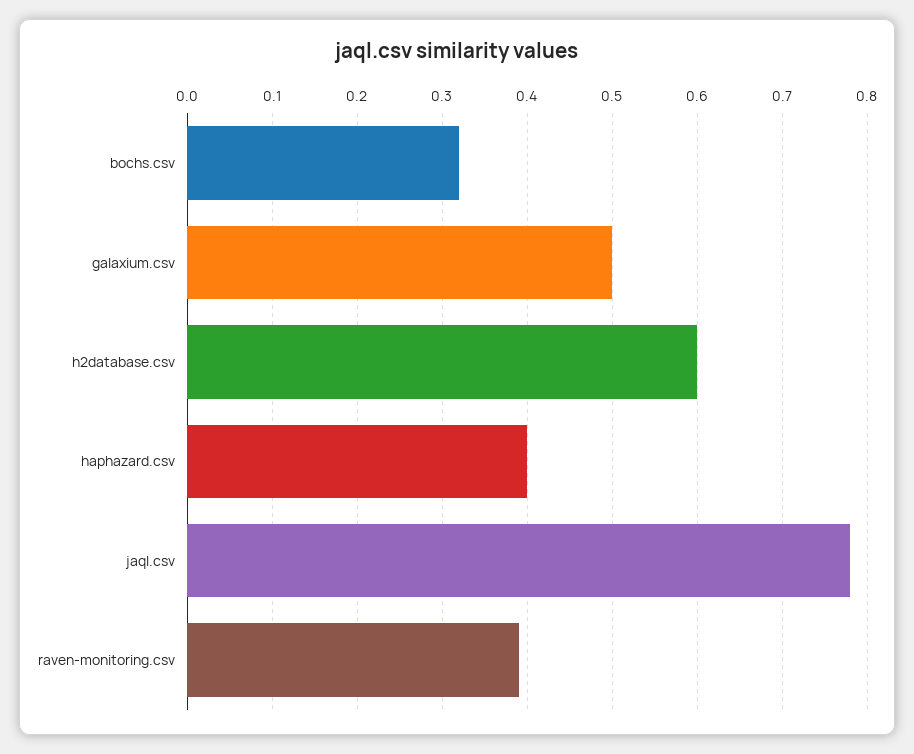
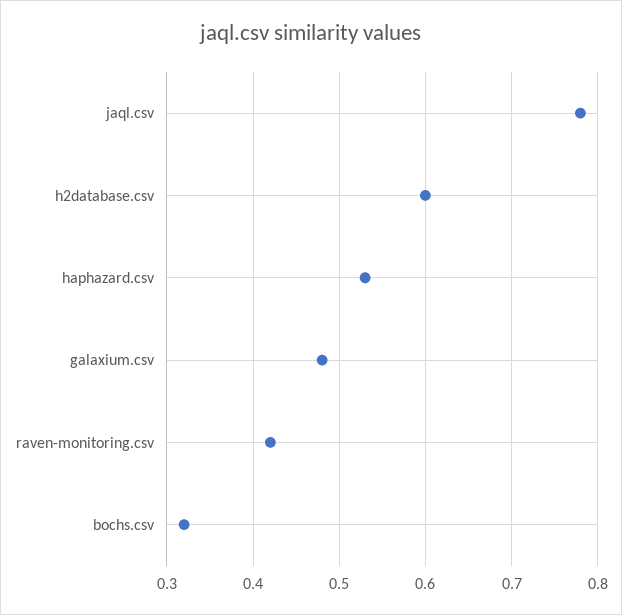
galaxium.csv: 0.5 -> 0.48
haphazard.csv: 0.4 -> 0.53
raven-monitoring.csv: 0.39 -> 0.42

